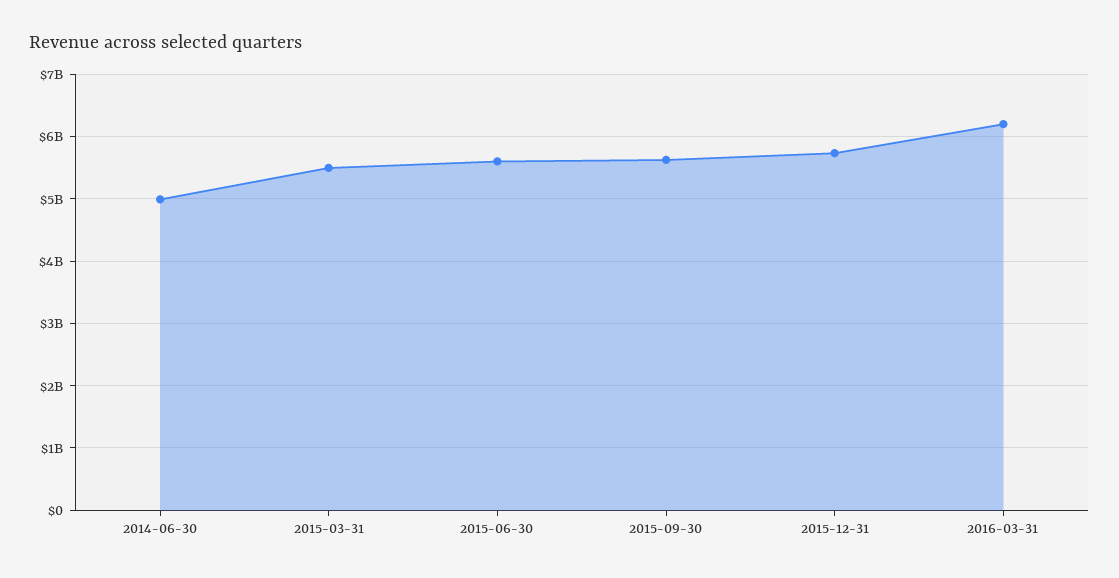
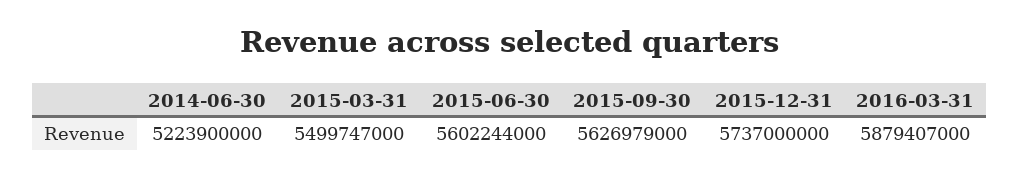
2014-06-30: 5000000000 -> 5223900000
2016-03-31: 6200000000 -> 5879407000

